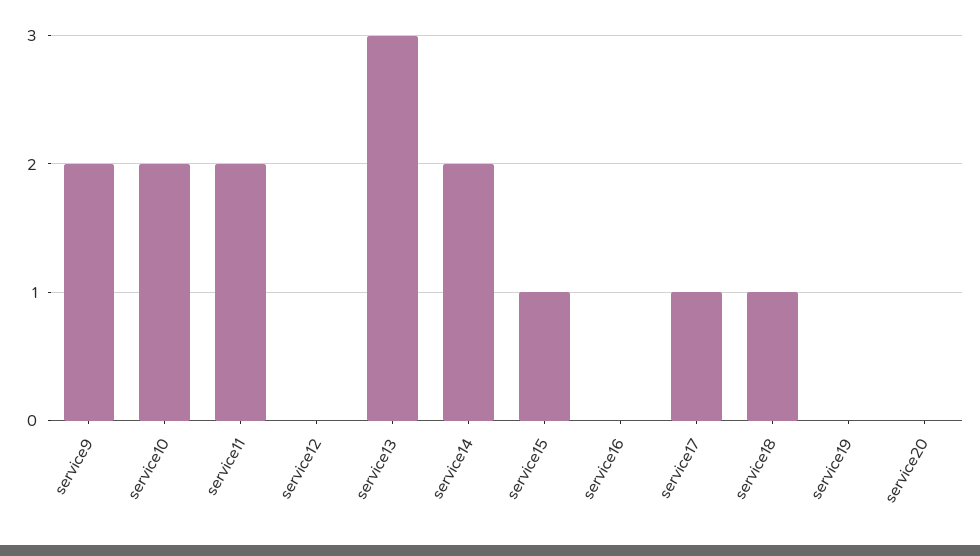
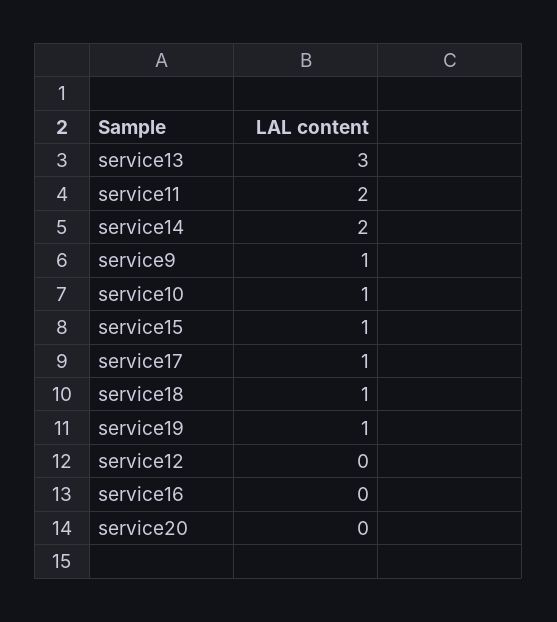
service9: 2 -> 1
service10: 2 -> 1
service19: 0 -> 1

